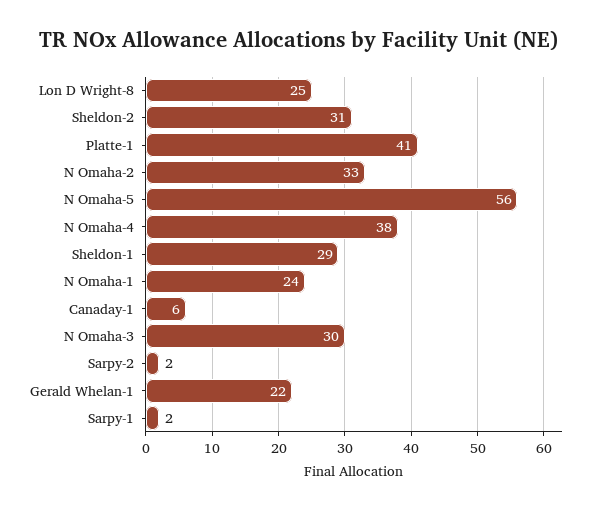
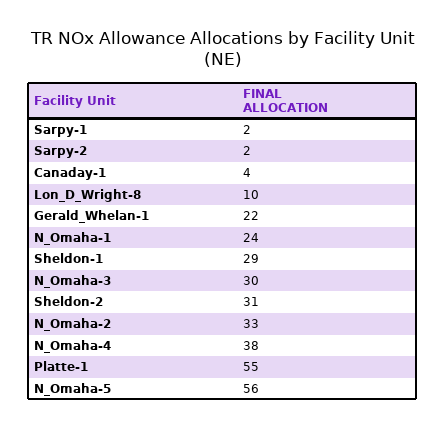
Lon D Wright-8: 25 -> 10
Platte-1: 41 -> 55
Canaday-1: 6 -> 4

